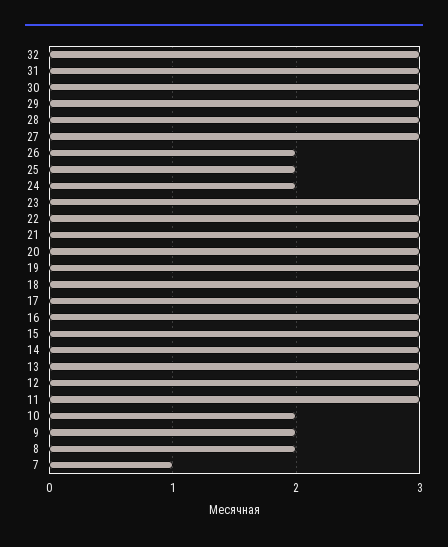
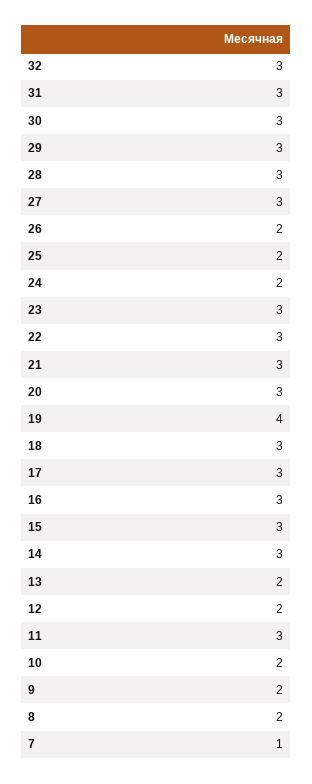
19: 3 -> 4
13: 3 -> 2
12: 3 -> 2

